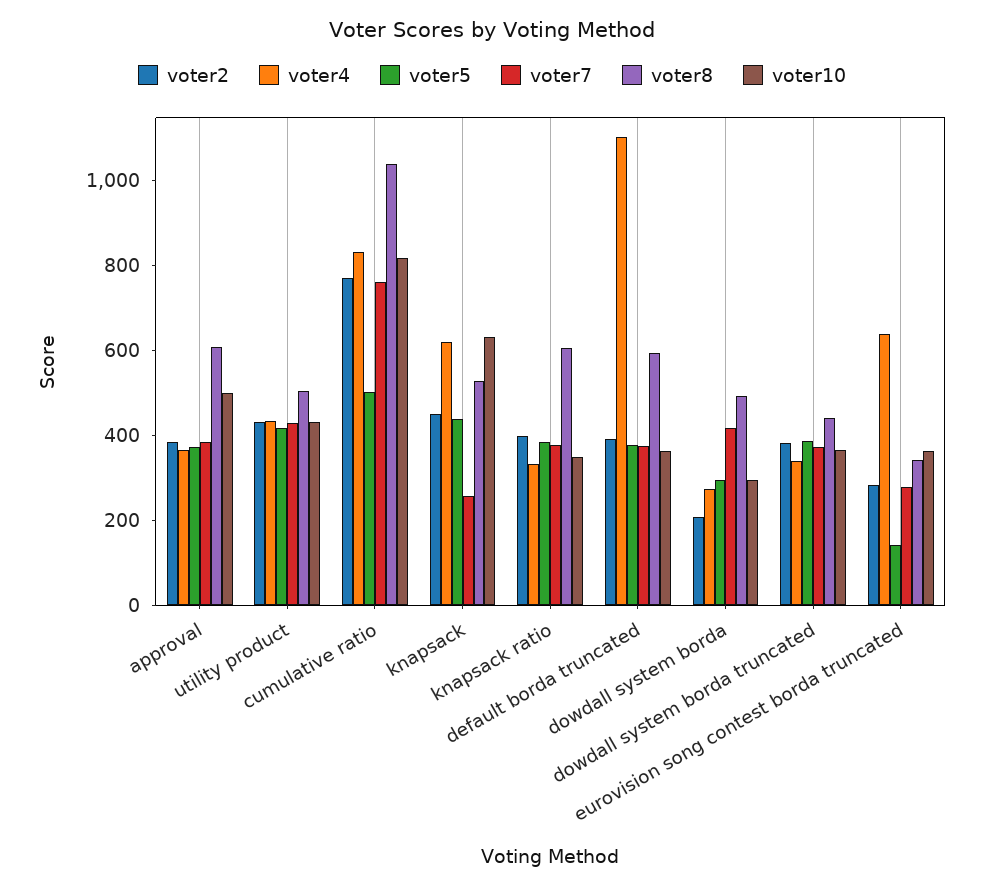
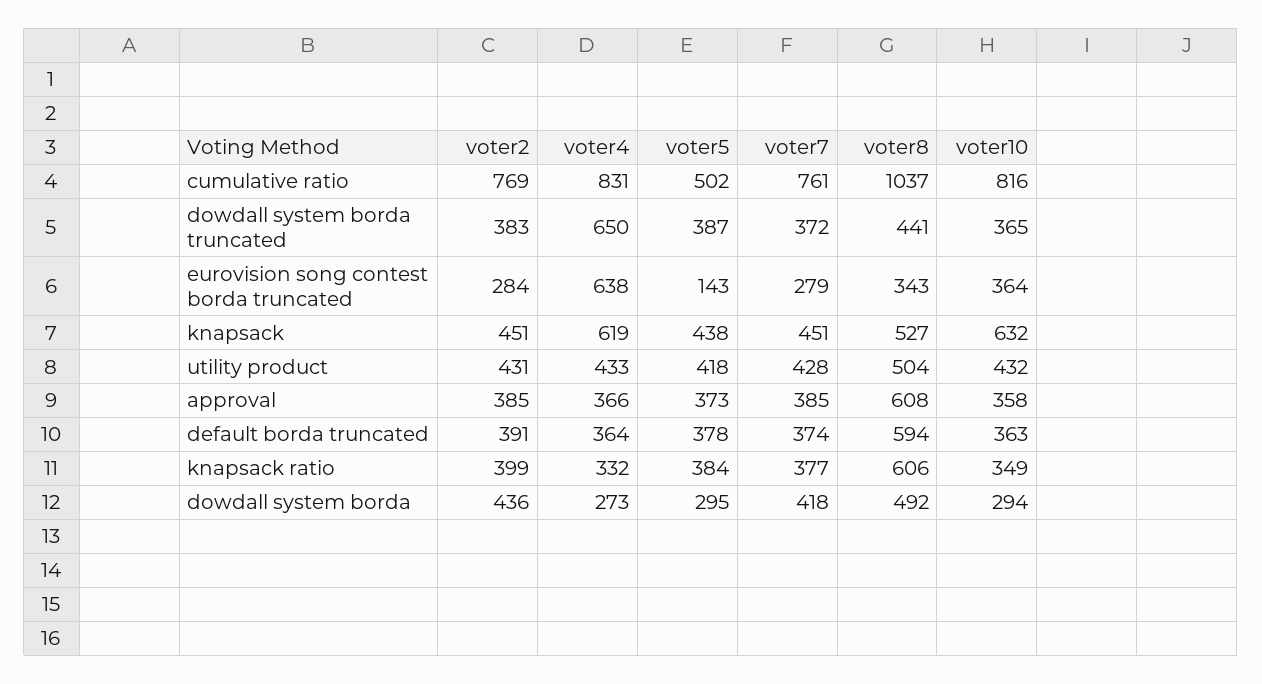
voter10, approval: 500 -> 358
voter7, knapsack: 250 -> 451
voter4, default borda truncated: 1100 -> 364
voter2, dowdall system borda: 200 -> 436
voter4, dowdall system borda truncated: 350 -> 650

